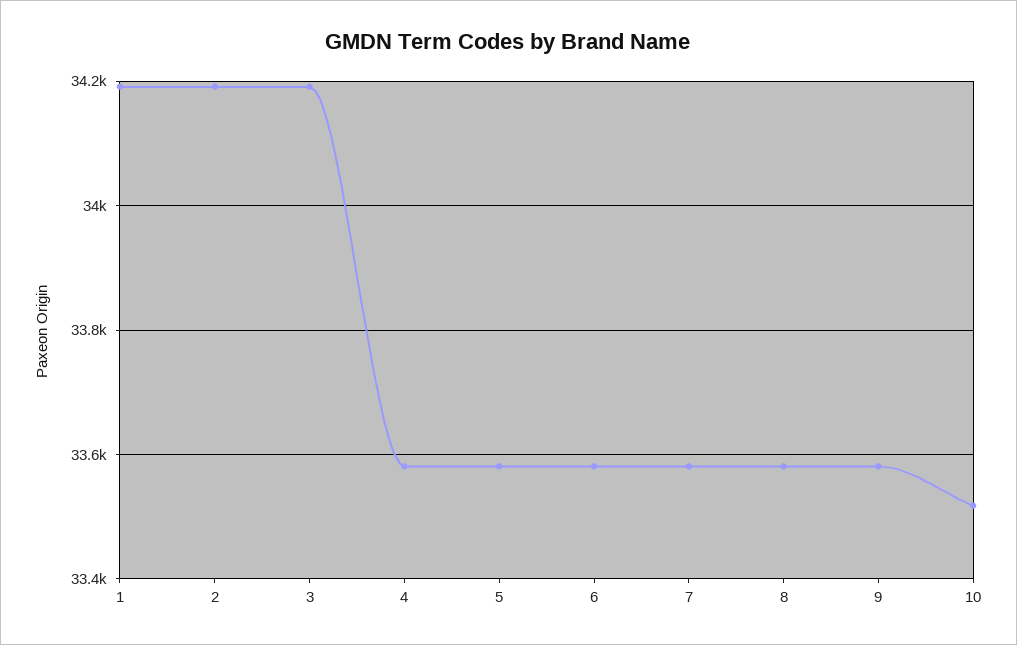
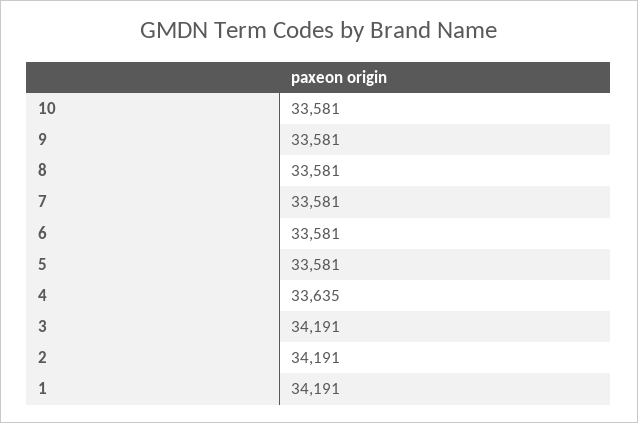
4: 33580 -> 33635
10: 33520 -> 33581

